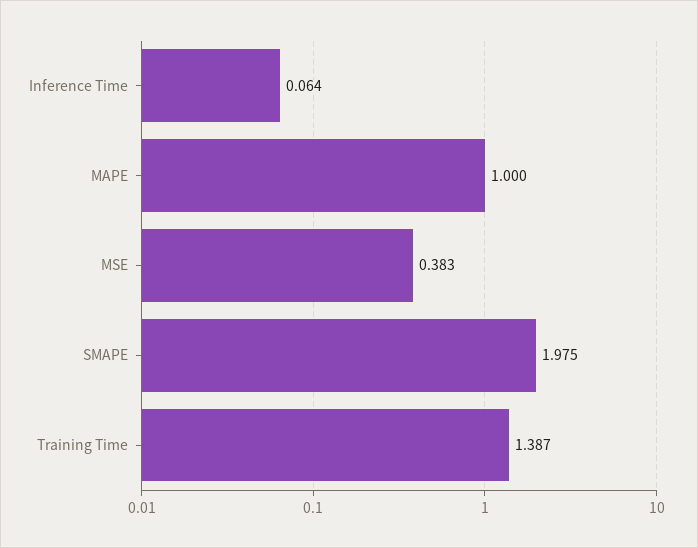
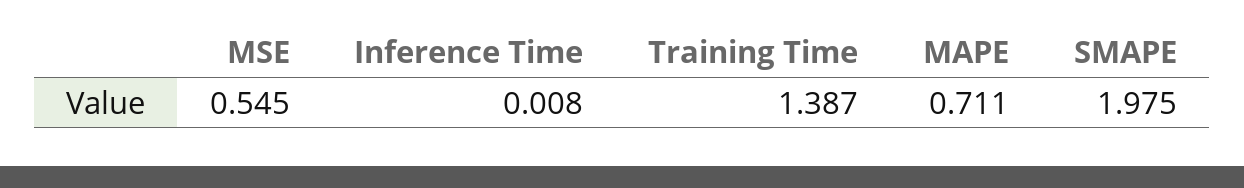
Inference Time: 0.064 -> 0.008
MAPE: 1 -> 0.711
MSE: 0.383 -> 0.545

